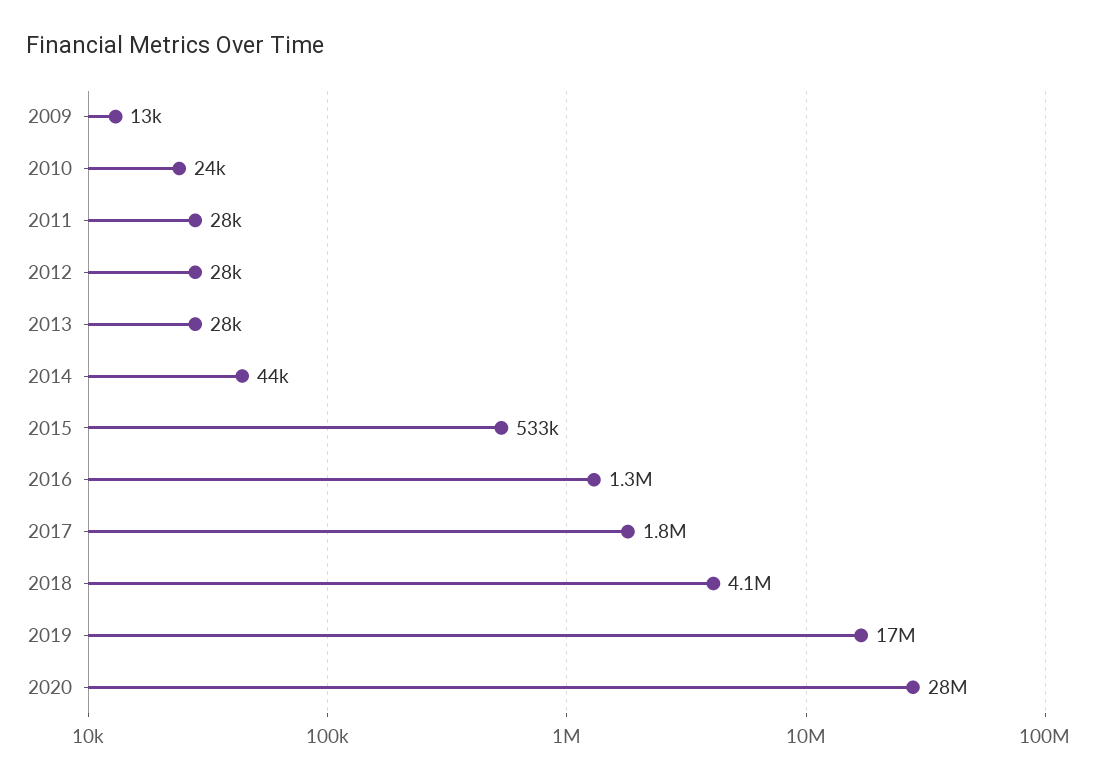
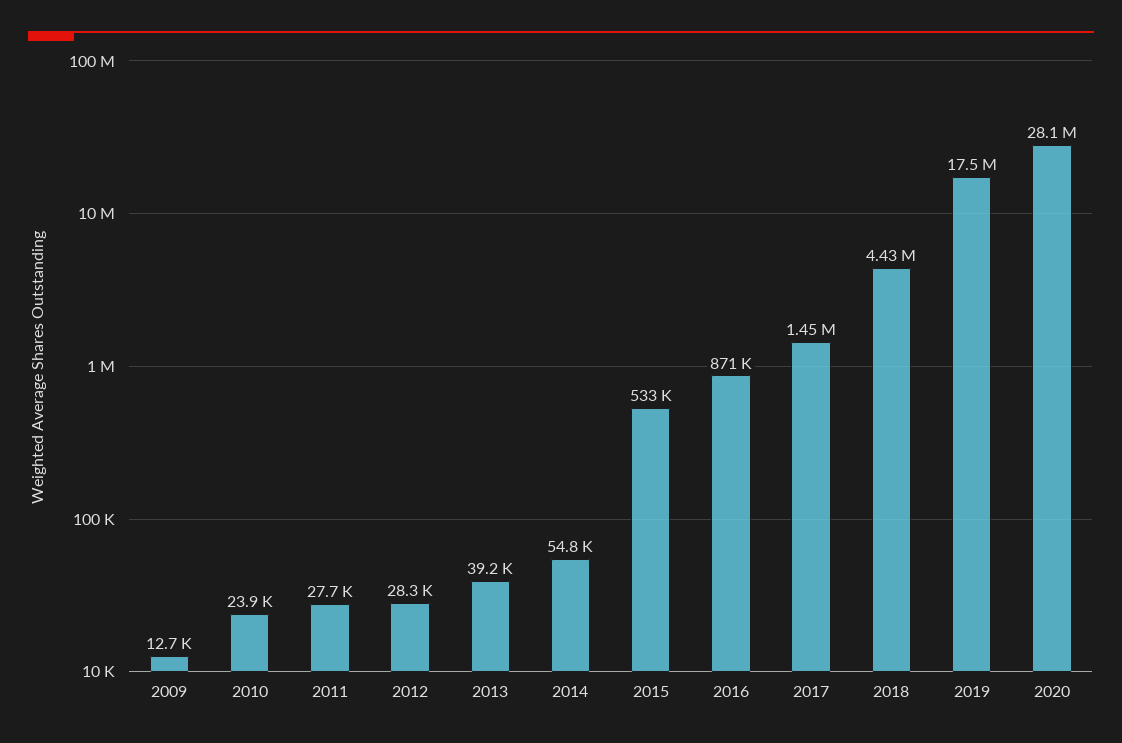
2013: 28000 -> 39200
2014: 44000 -> 54800
2016: 1300000 -> 871000
2017: 1800000 -> 1450000
2018: 4100000 -> 4430000

